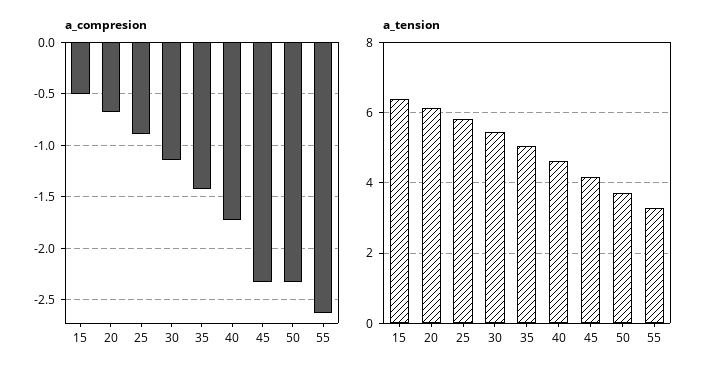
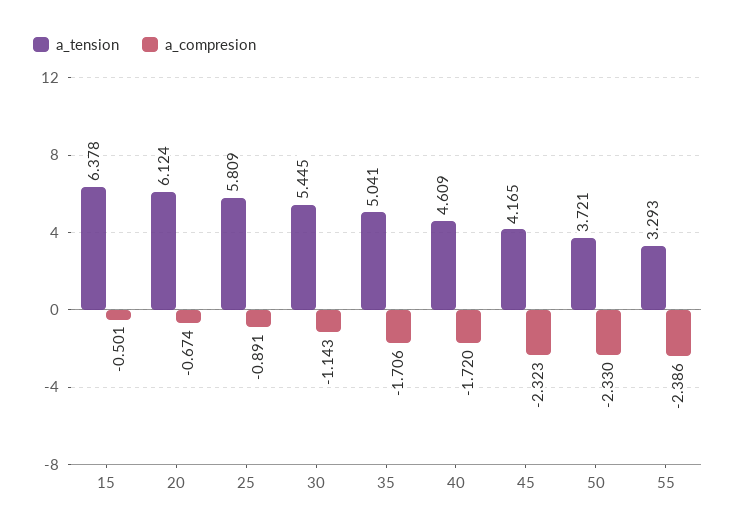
a_compresion, 35: -1.4 -> -1.706
a_compresion, 55: -2.6 -> -2.386

